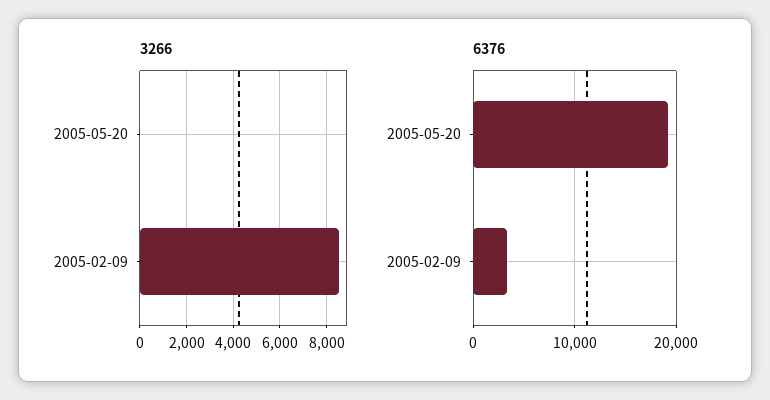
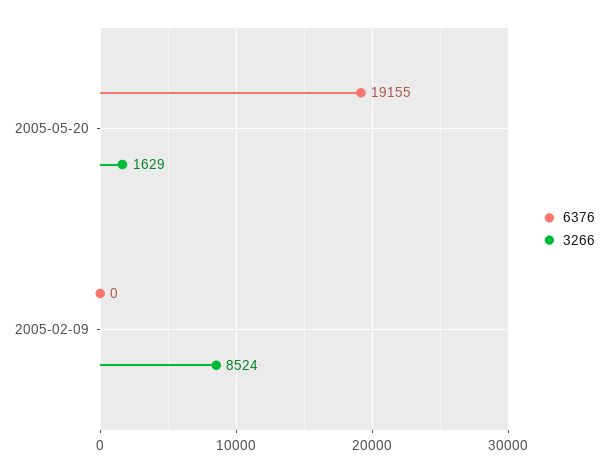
3266, 2005-05-20: 0 -> 1629
6376, 2005-02-09: 3000 -> 0

